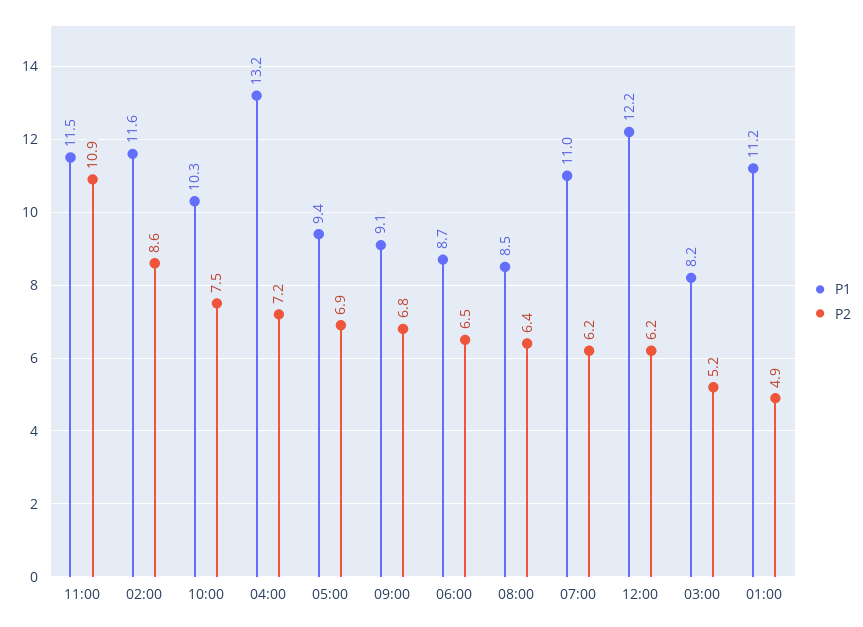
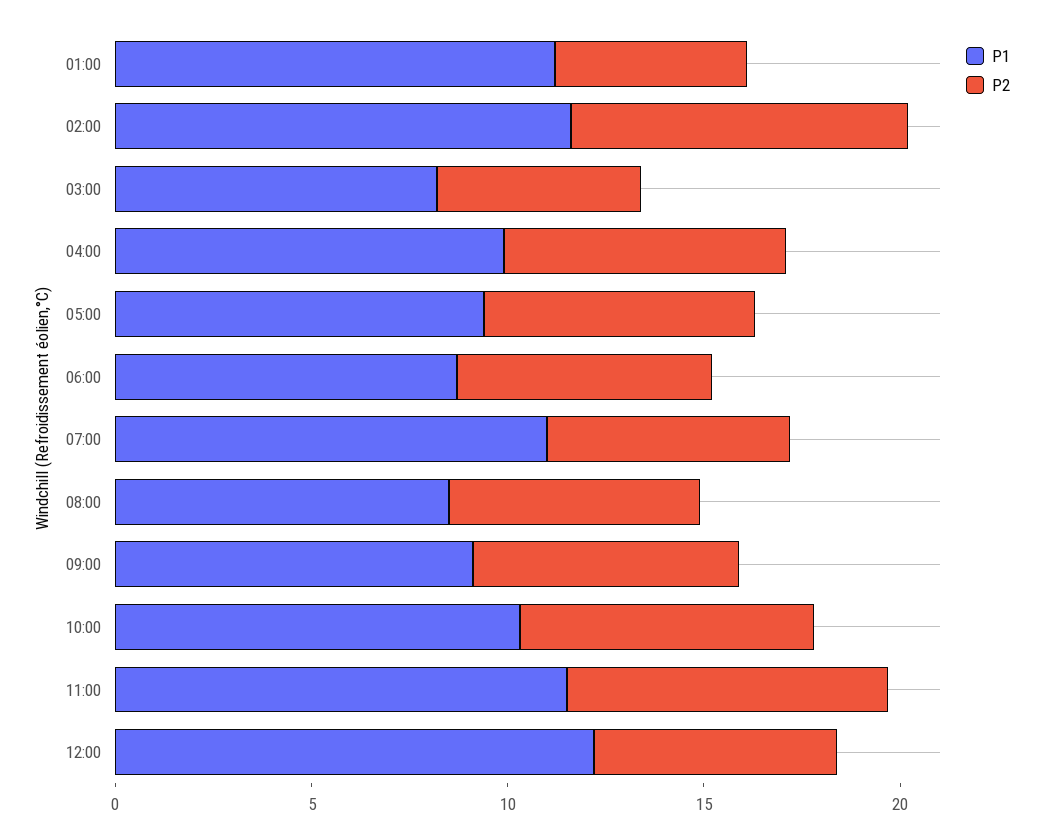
P2, 11:00: 10.9 -> 8
P1, 04:00: 13.2 -> 10

